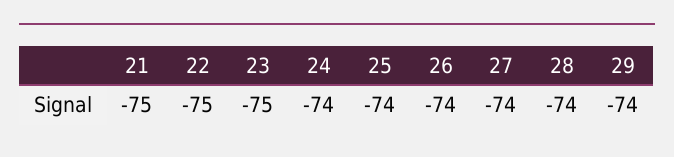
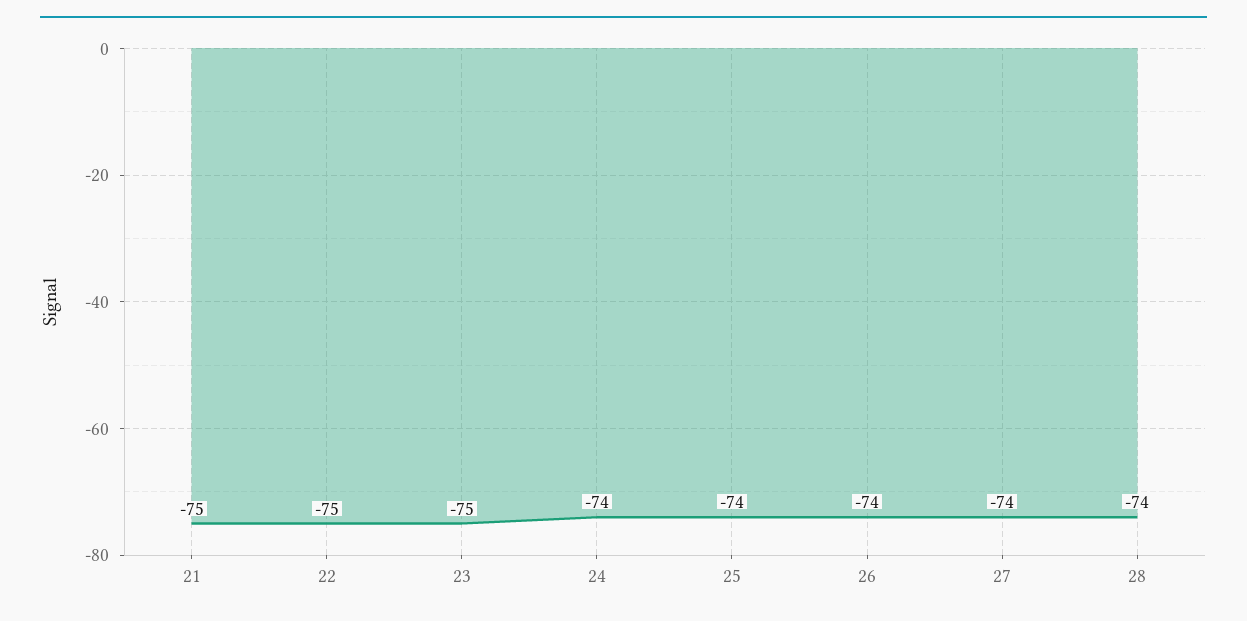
29: -74 -> none

